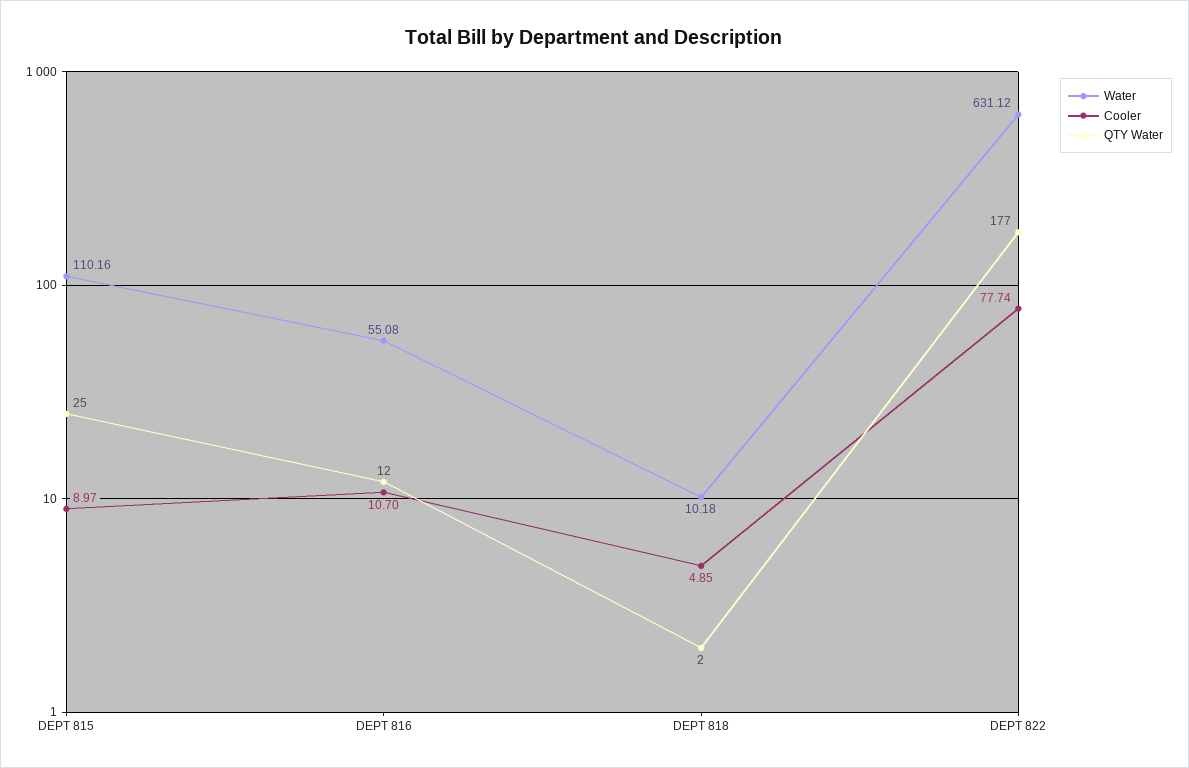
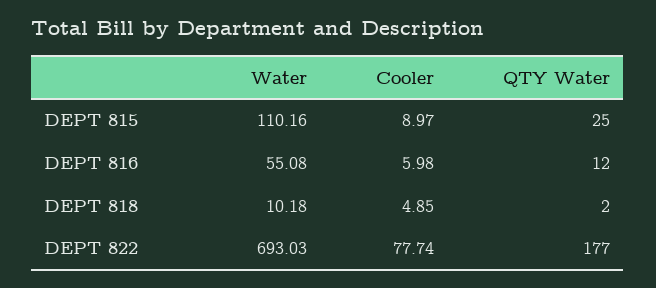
Cooler, DEPT 816: 10.7 -> 5.98
Water, DEPT 822: 631.12 -> 693.03

